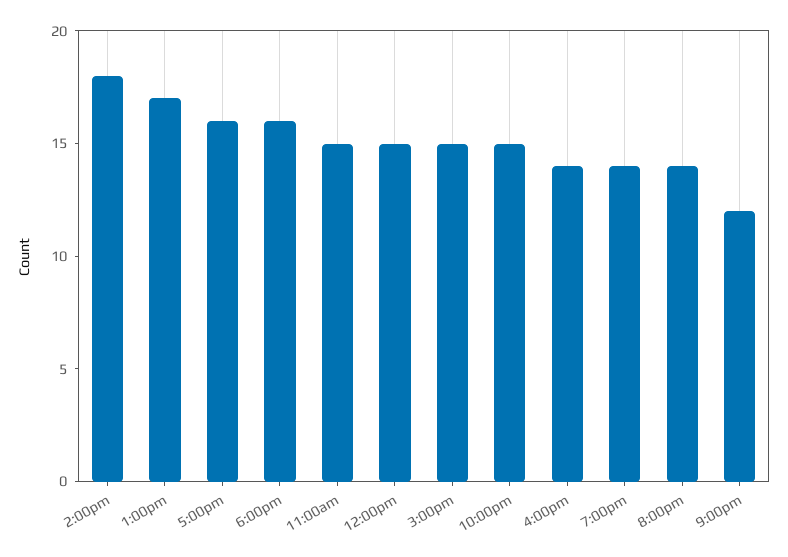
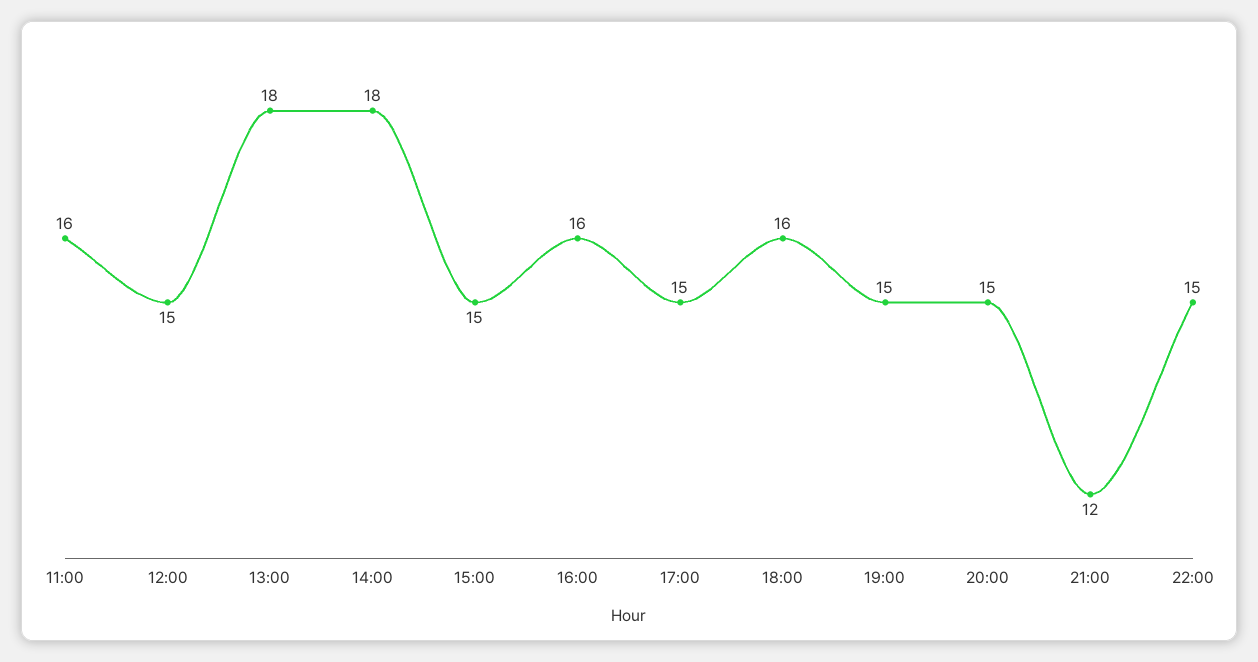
1:00pm: 17 -> 18
5:00pm: 16 -> 15
11:00am: 15 -> 16
4:00pm: 14 -> 16
7:00pm: 14 -> 15
8:00pm: 14 -> 15

